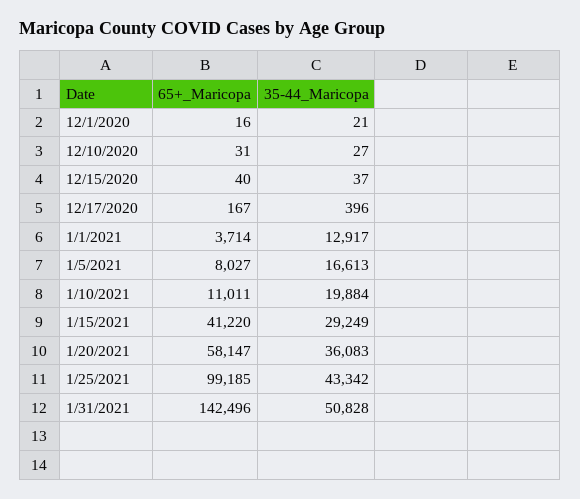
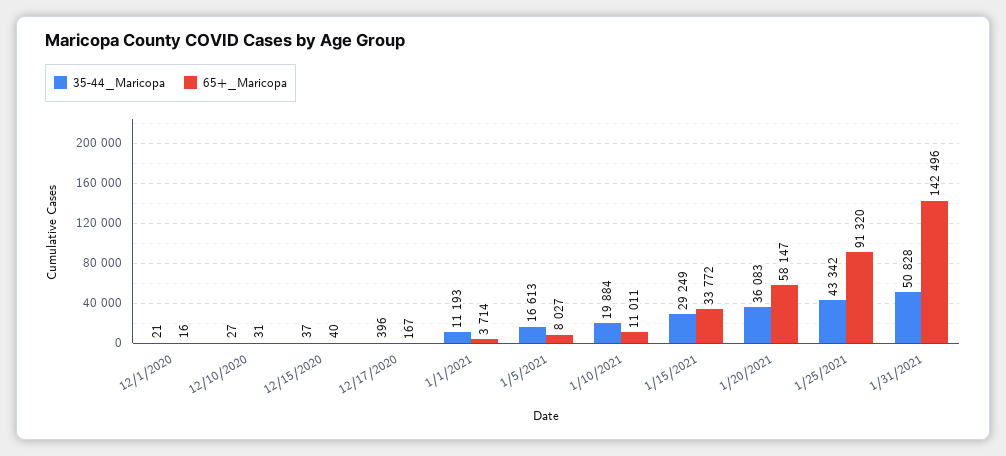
35-44_Maricopa, 1/1/2021: 12917 -> 11193
65+_Maricopa, 1/15/2021: 41220 -> 33772
65+_Maricopa, 1/25/2021: 99185 -> 91320

